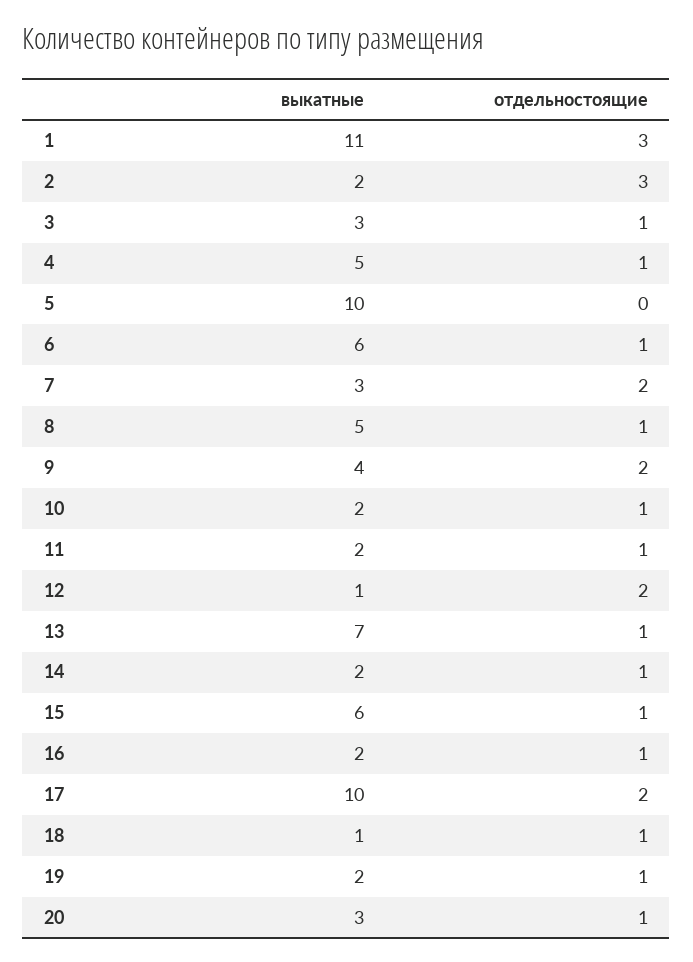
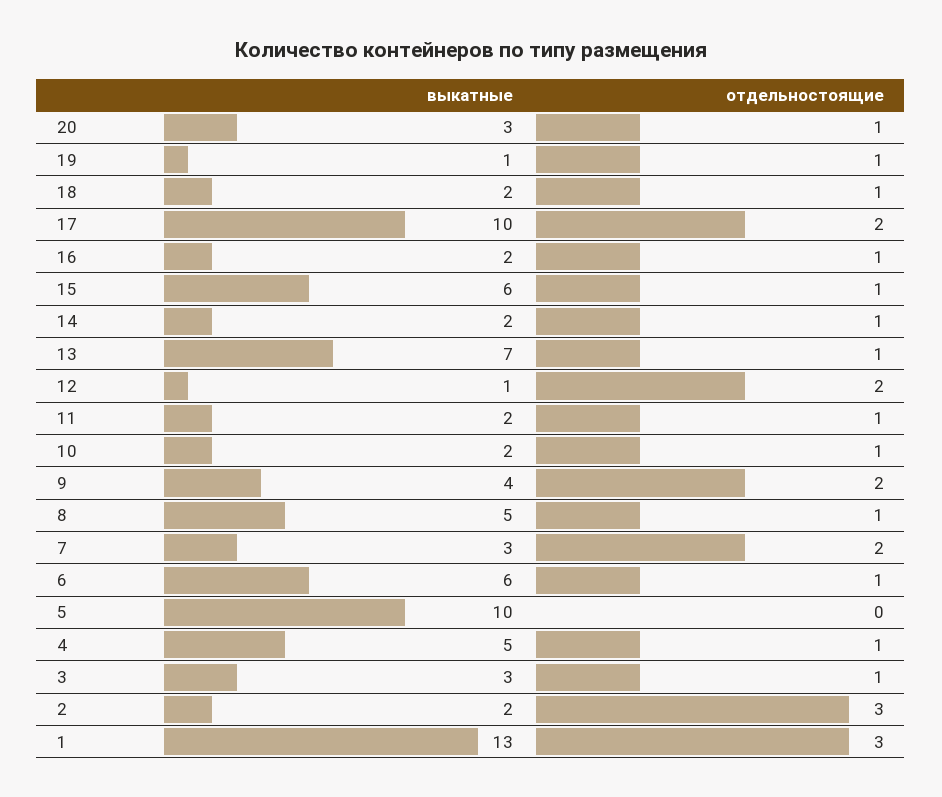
выкатные, 1: 11 -> 13
выкатные, 18: 1 -> 2
выкатные, 19: 2 -> 1

